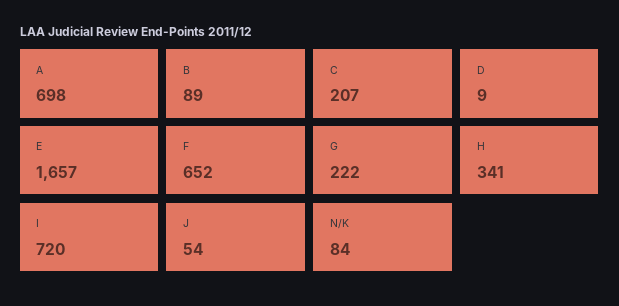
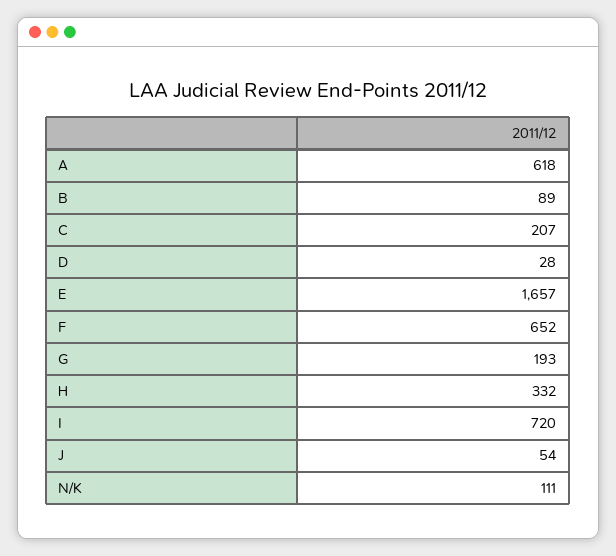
A: 698 -> 618
D: 9 -> 28
G: 222 -> 193
H: 341 -> 332
N/K: 84 -> 111

